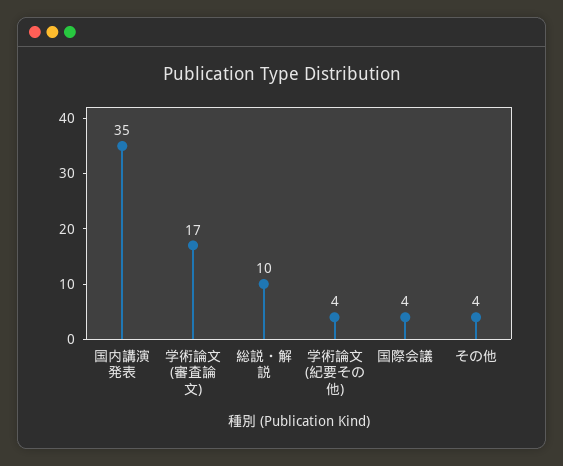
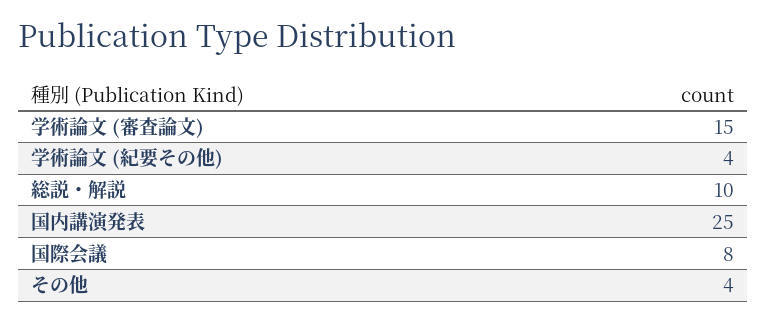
国内講演発表: 35 -> 25
学術論文 (審査論文): 17 -> 15
国際会議: 4 -> 8

